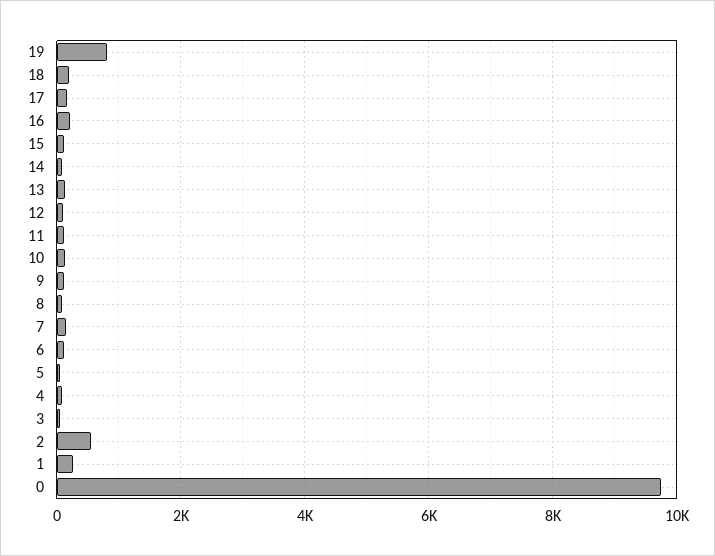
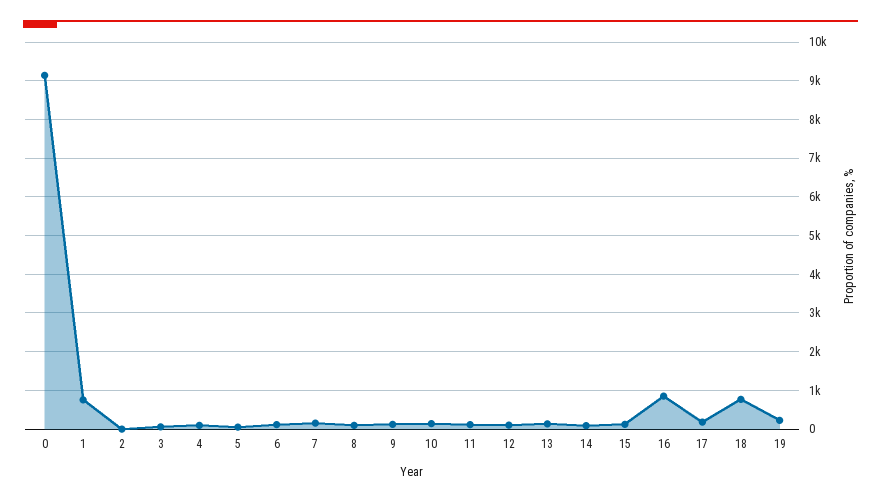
19: 800 -> 200
18: 200 -> 800
16: 200 -> 800
2: 600 -> 0
1: 200 -> 800
0: 9800 -> 9200

